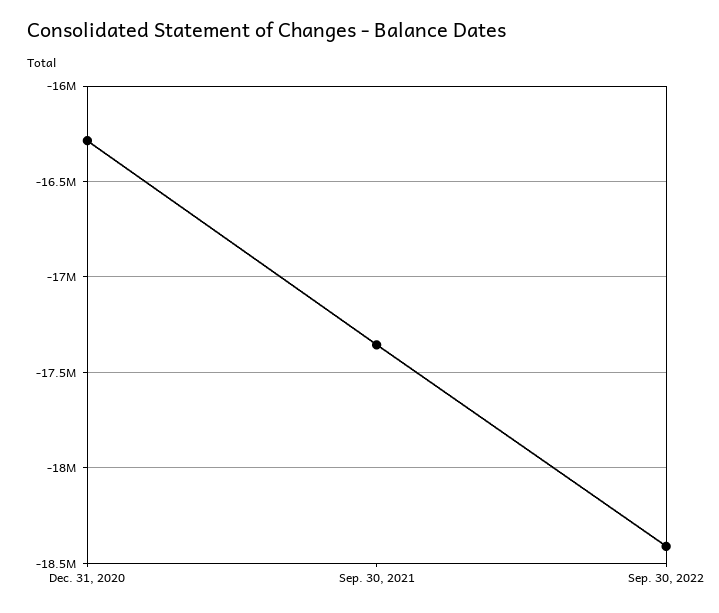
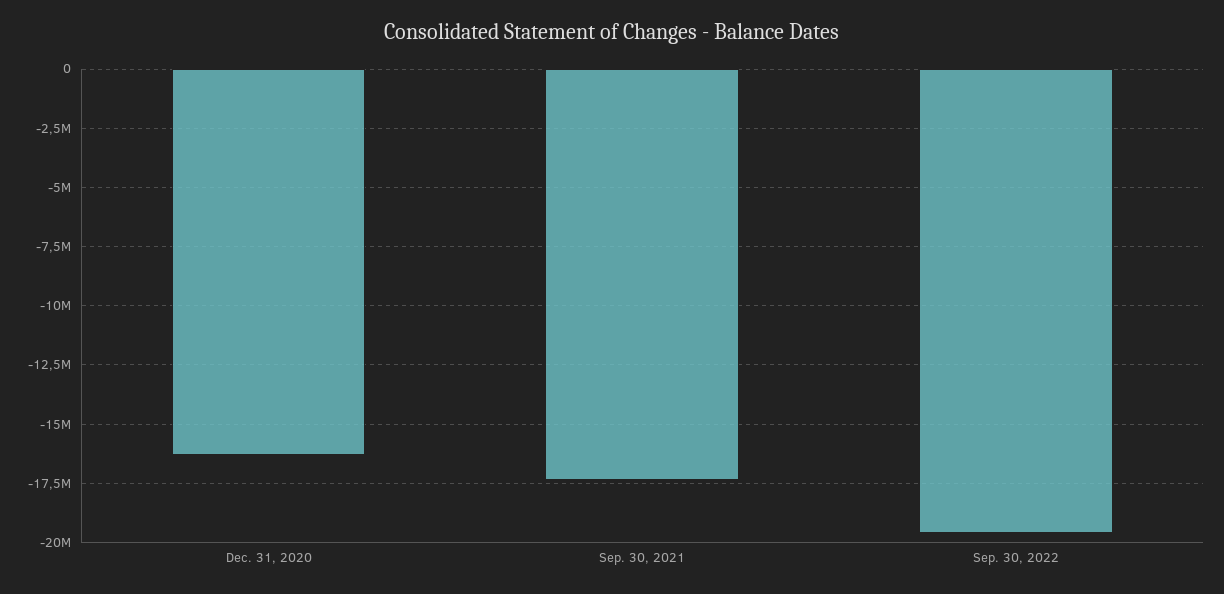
Sep. 30, 2022: -18400000 -> -19500000

